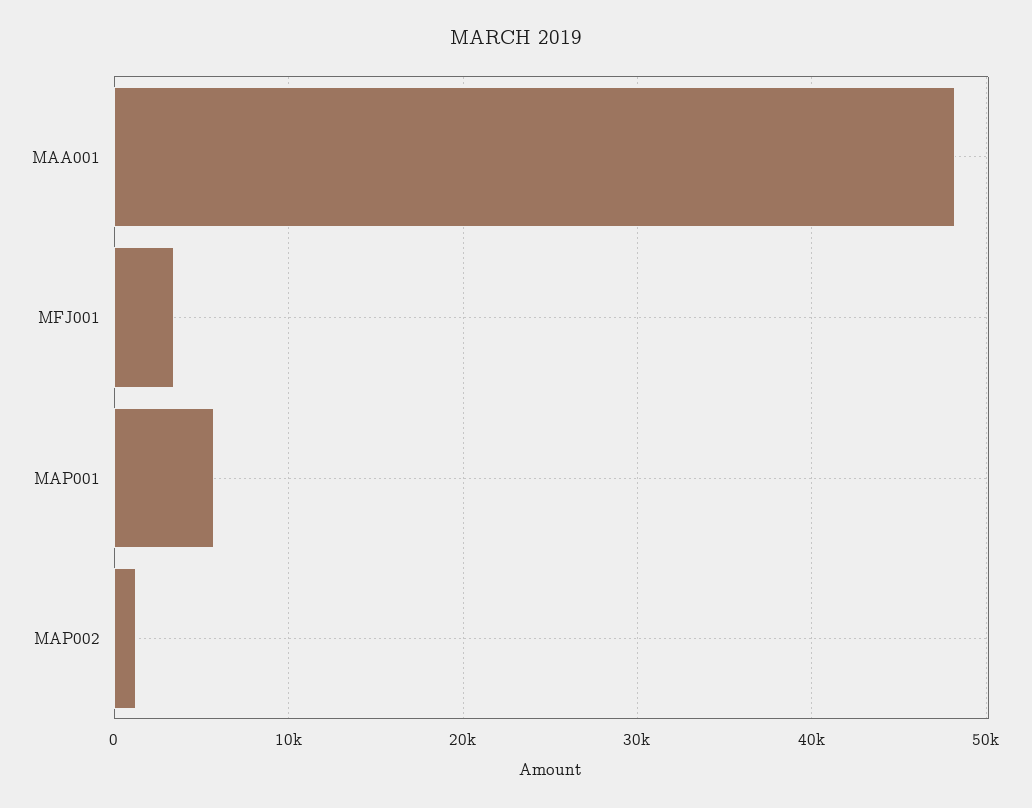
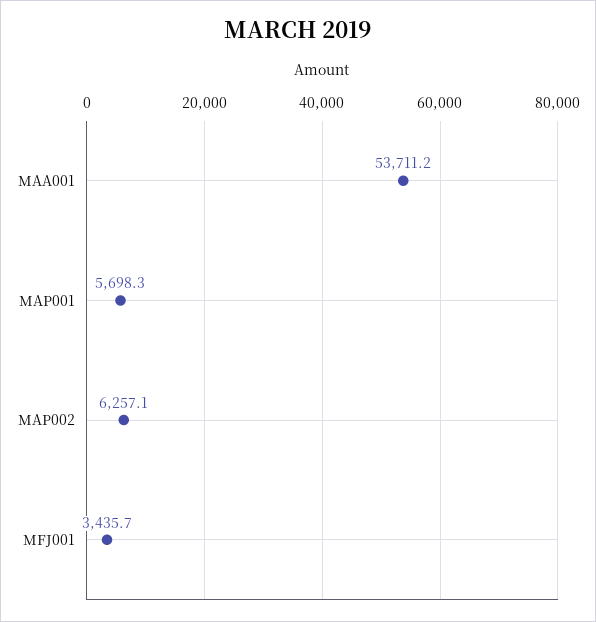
MAA001: 48000 -> 53711.2
MAP002: 1000 -> 6257.1

